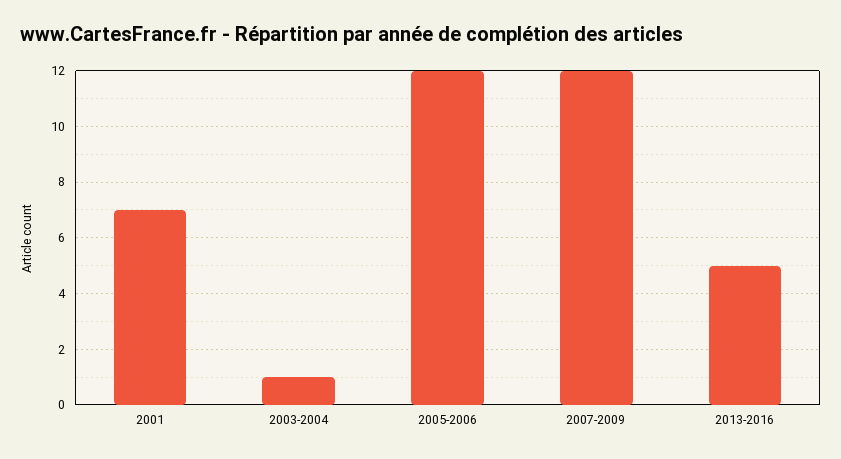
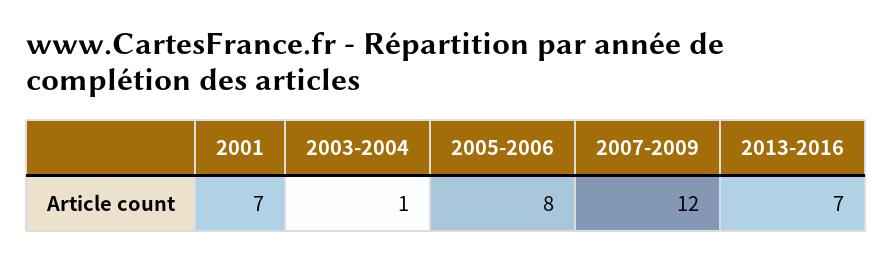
2005-2006: 12 -> 8
2013-2016: 5 -> 7

